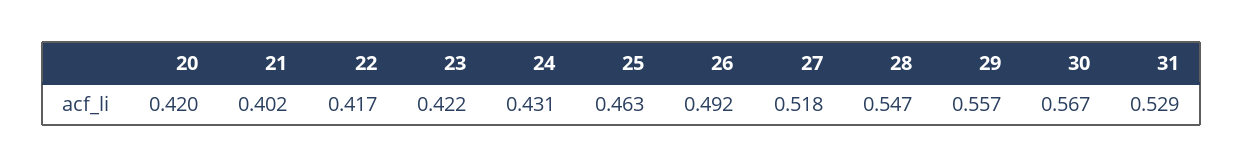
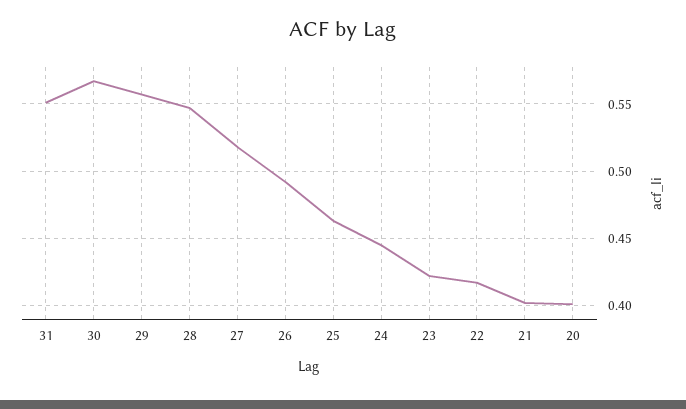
20: 0.42 -> 0.4
24: 0.431 -> 0.445
31: 0.529 -> 0.55

